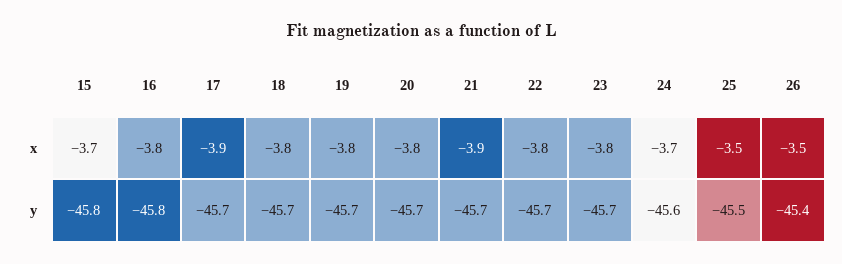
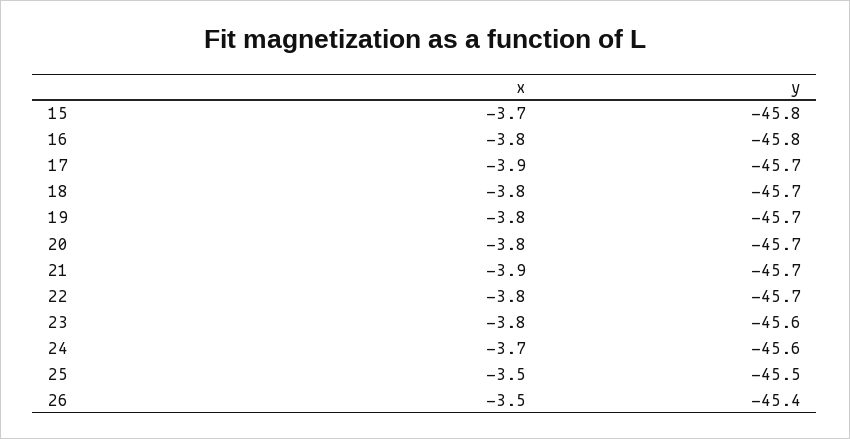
23, y: -45.7 -> -45.6

